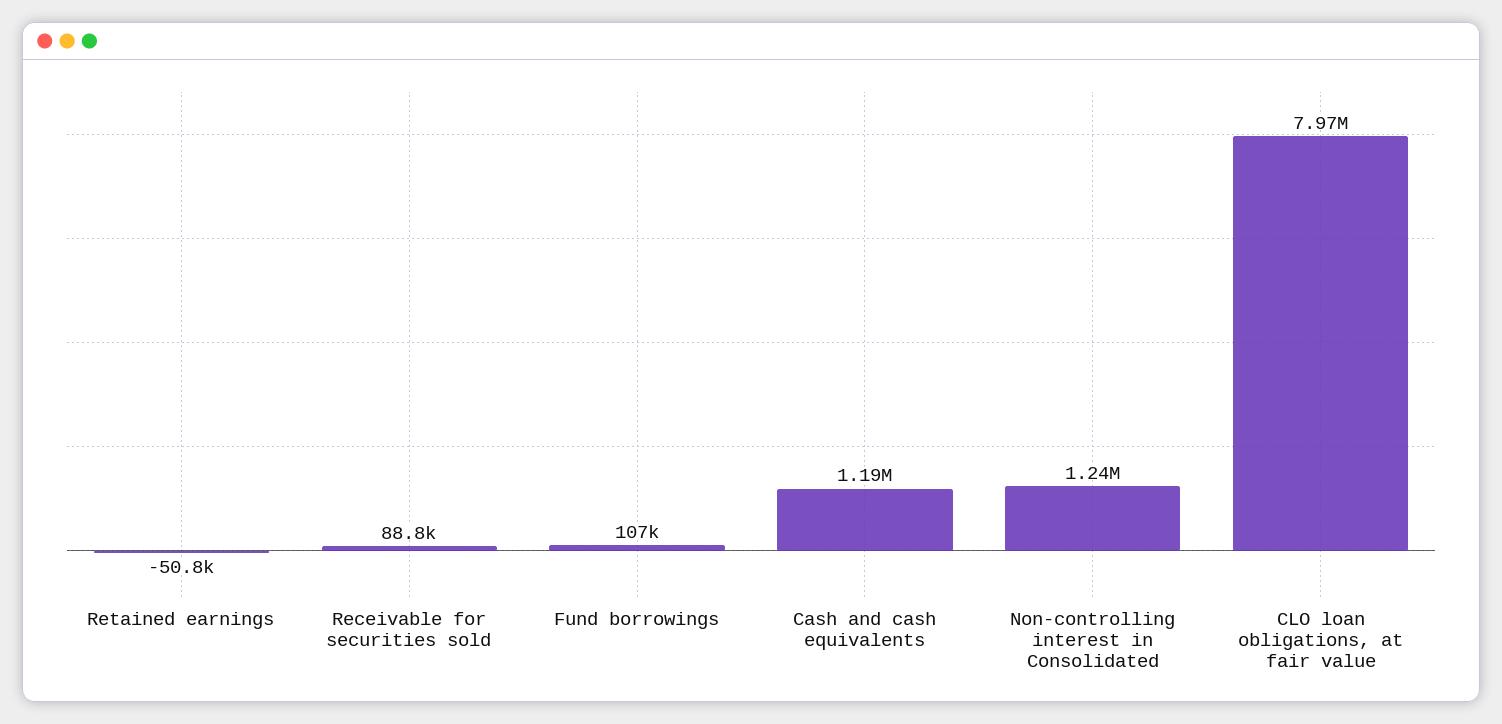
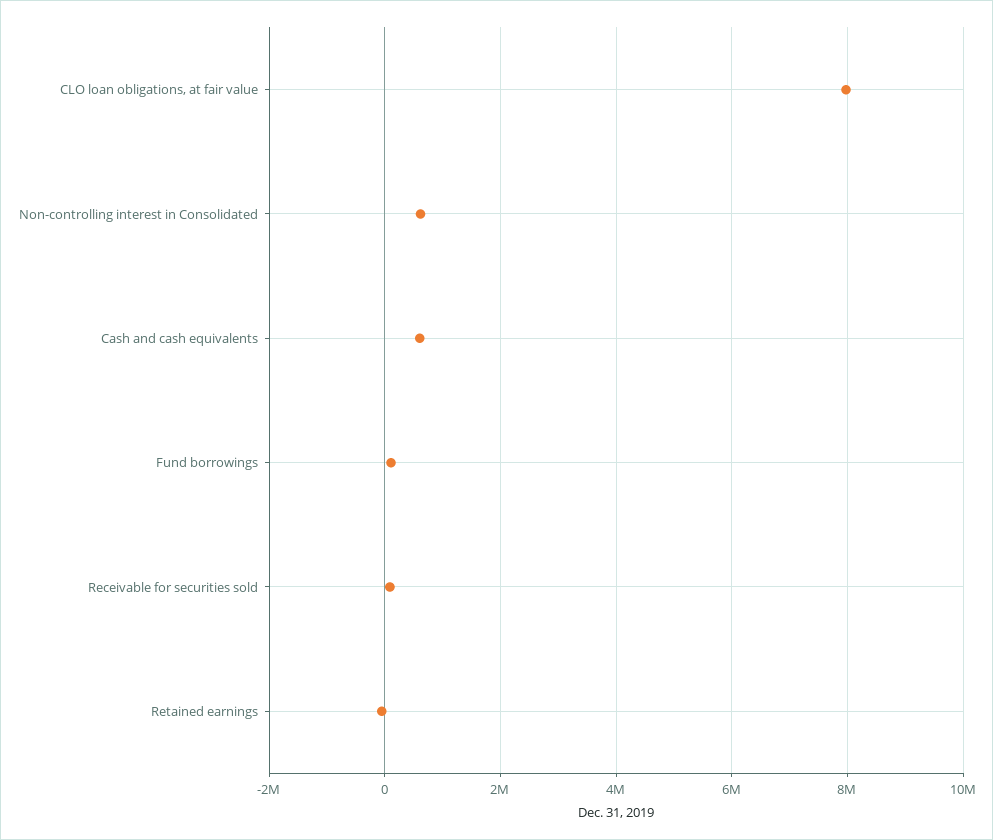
Cash and cash equivalents: 1190000 -> 600000
Non-controlling interest in Consolidated: 1240000 -> 600000

